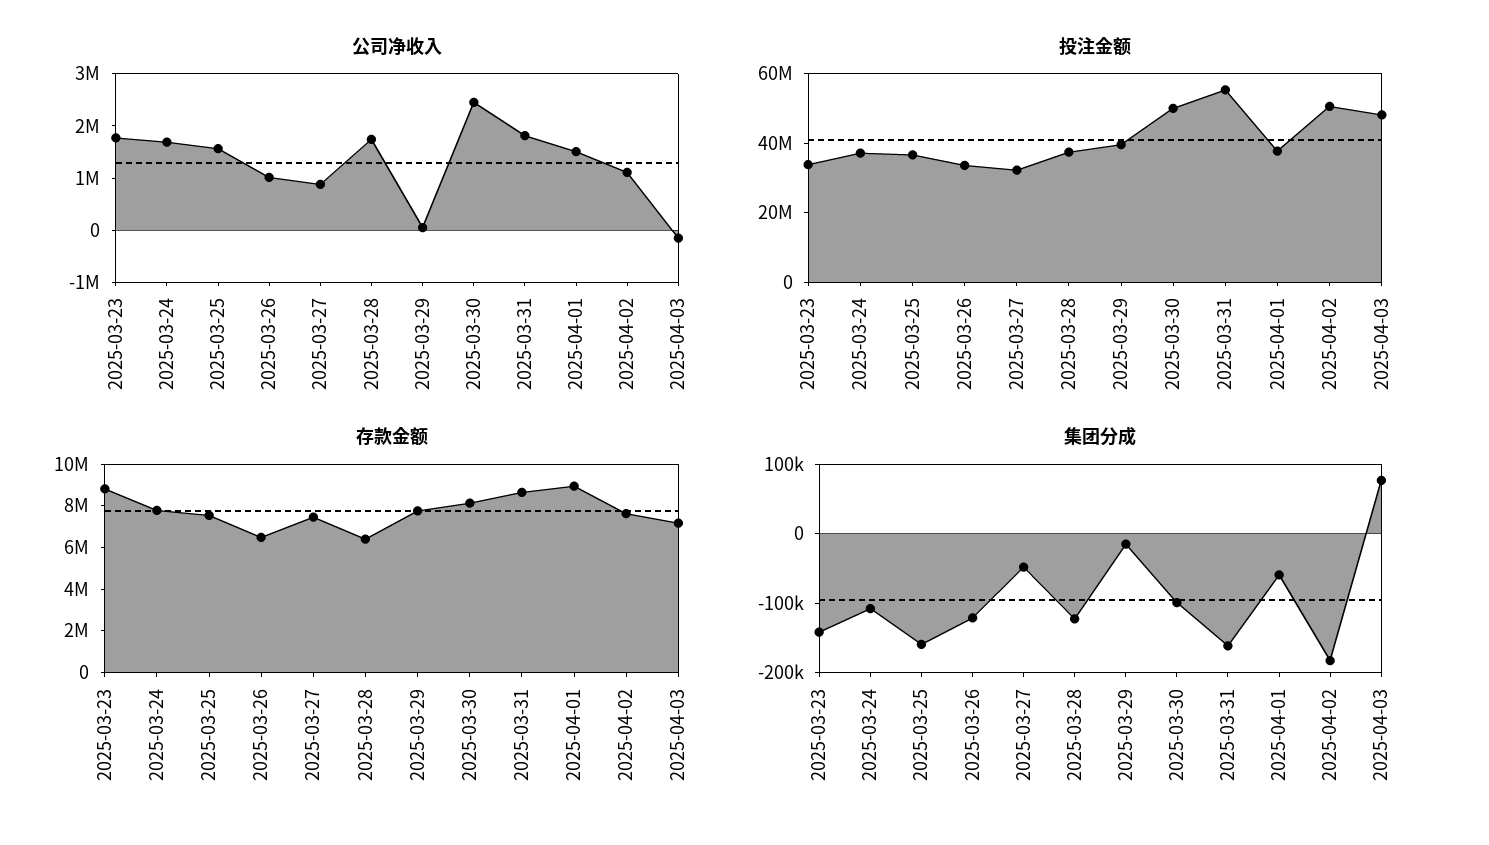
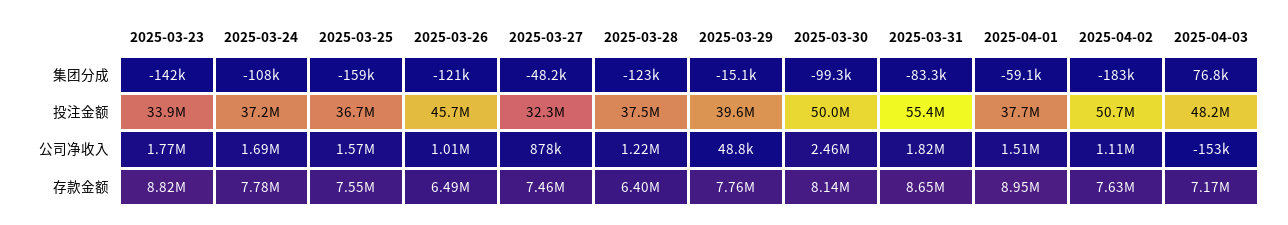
公司净收入, 2025-03-28: 1800000 -> 1220000
投注金额, 2025-03-26: 35000000 -> 45700000
集团分成, 2025-03-31: -160000 -> -83300

